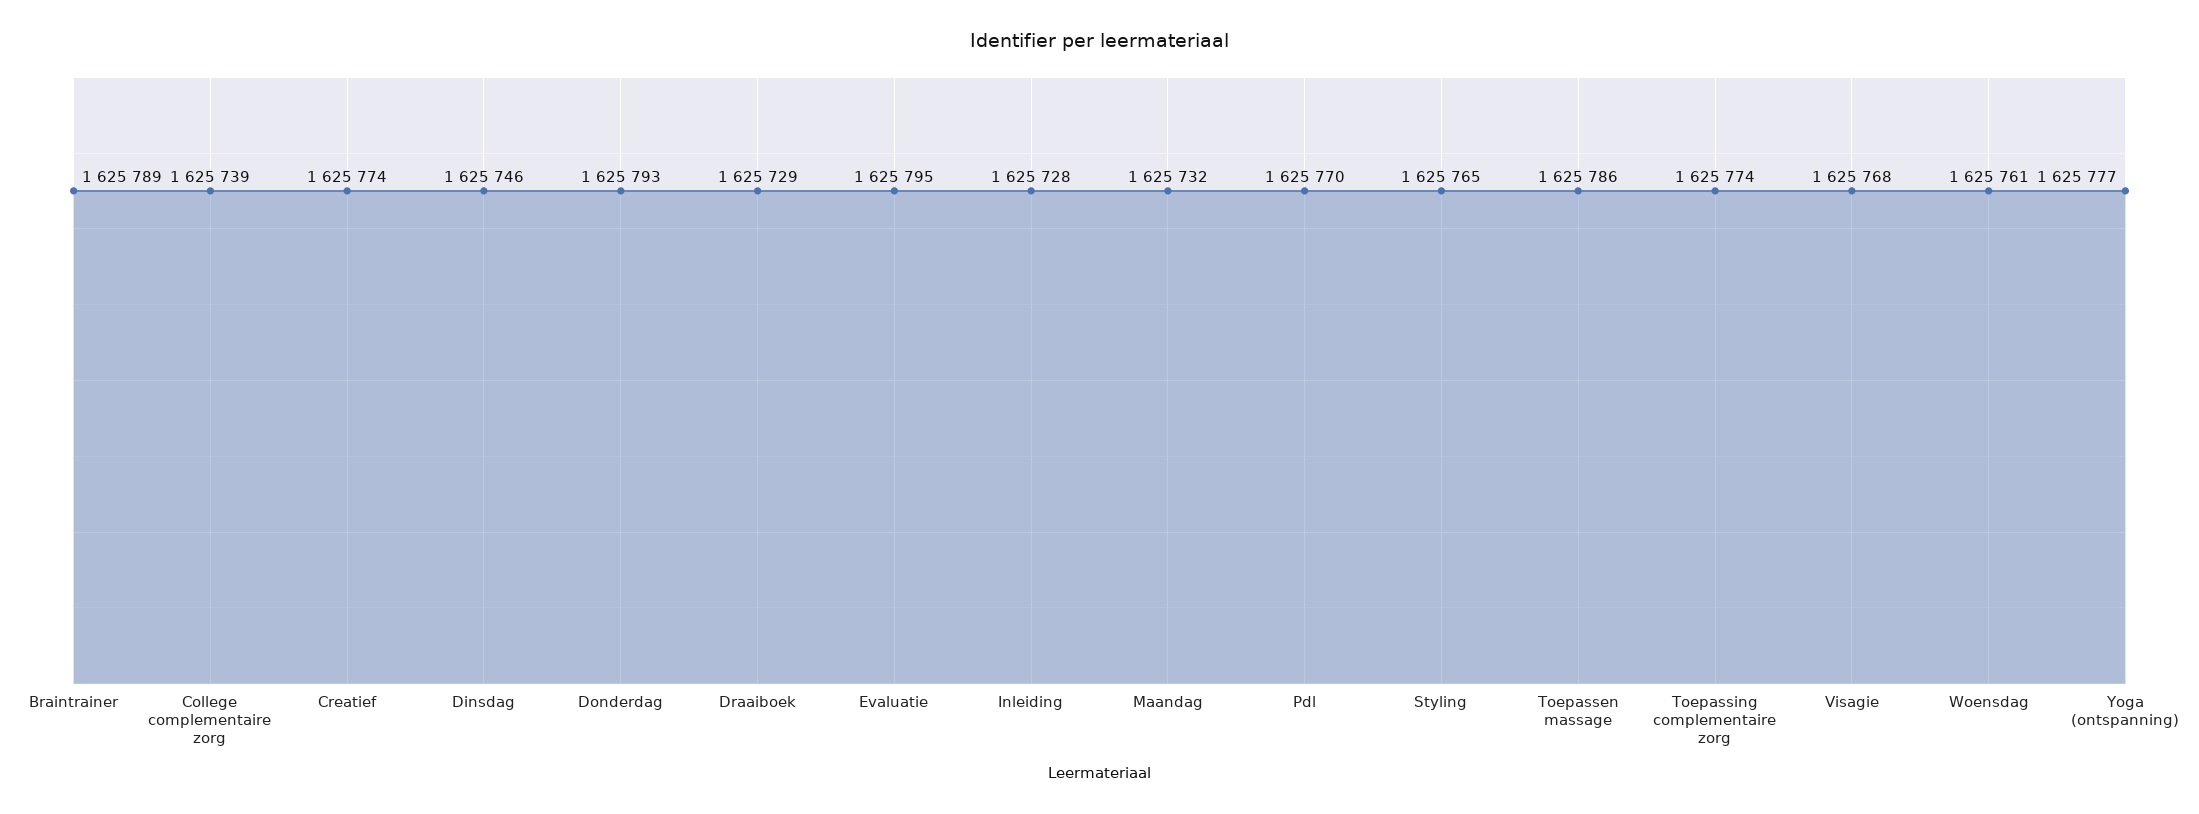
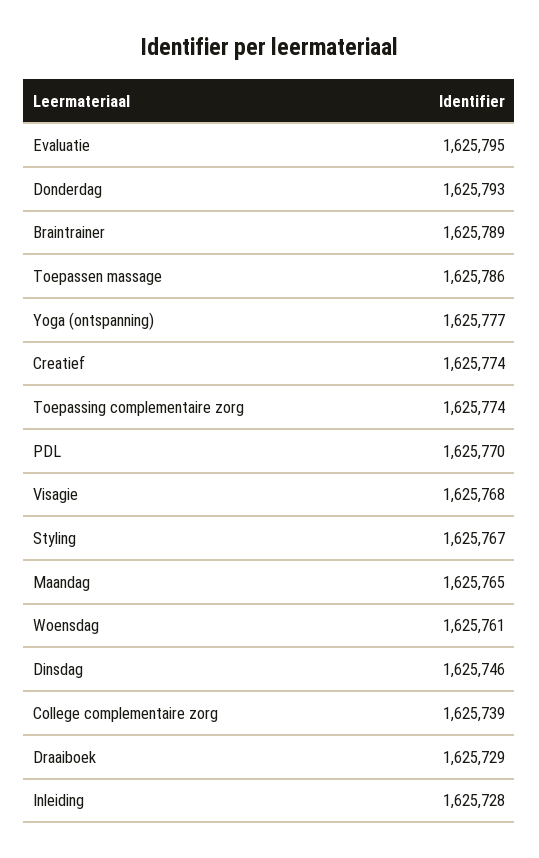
Maandag: 1625732 -> 1625765
Styling: 1625765 -> 1625767

